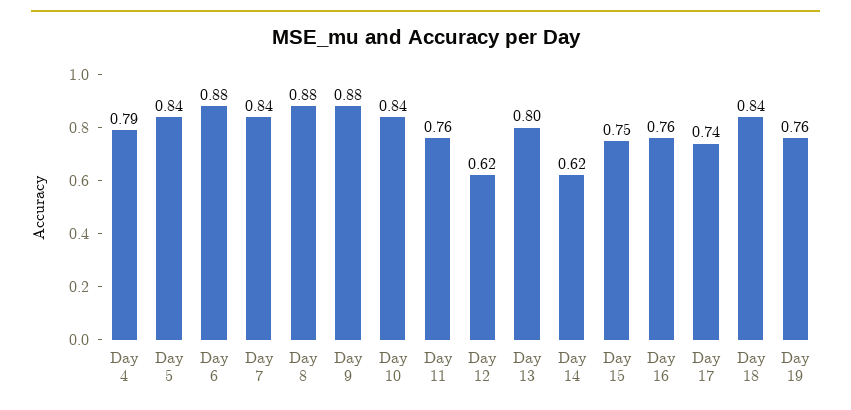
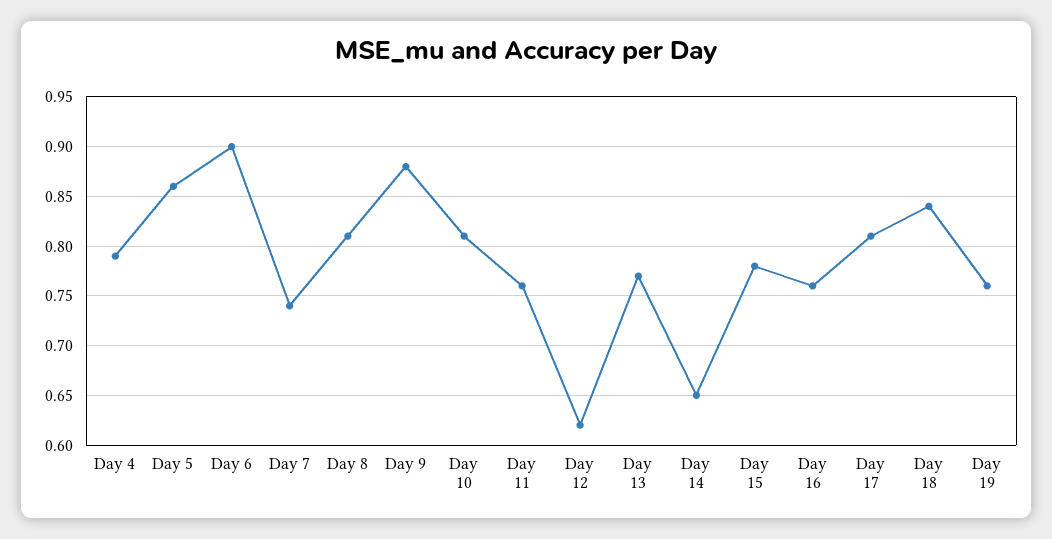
Day 5: 0.84 -> 0.86
Day 6: 0.88 -> 0.9
Day 7: 0.84 -> 0.74
Day 8: 0.88 -> 0.81
Day 10: 0.84 -> 0.81
Day 13: 0.8 -> 0.77
Day 14: 0.62 -> 0.65
Day 15: 0.75 -> 0.78
Day 17: 0.74 -> 0.81

